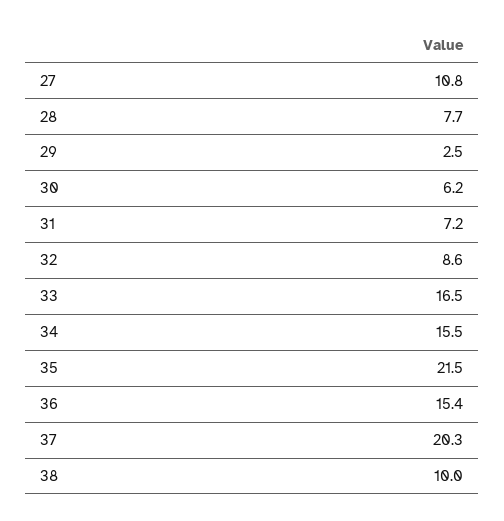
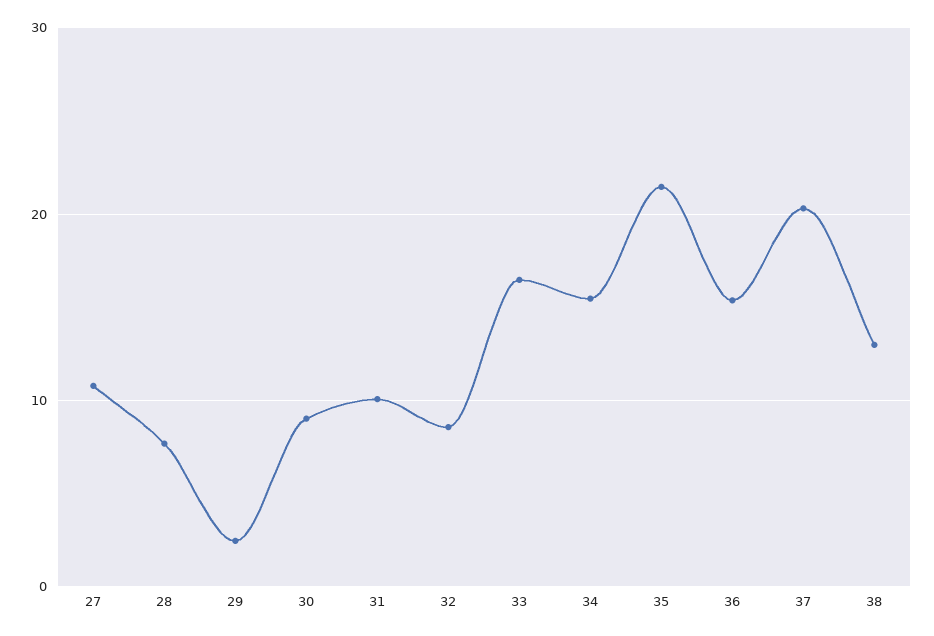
30: 6.2 -> 9
31: 7.2 -> 10
38: 10 -> 13

